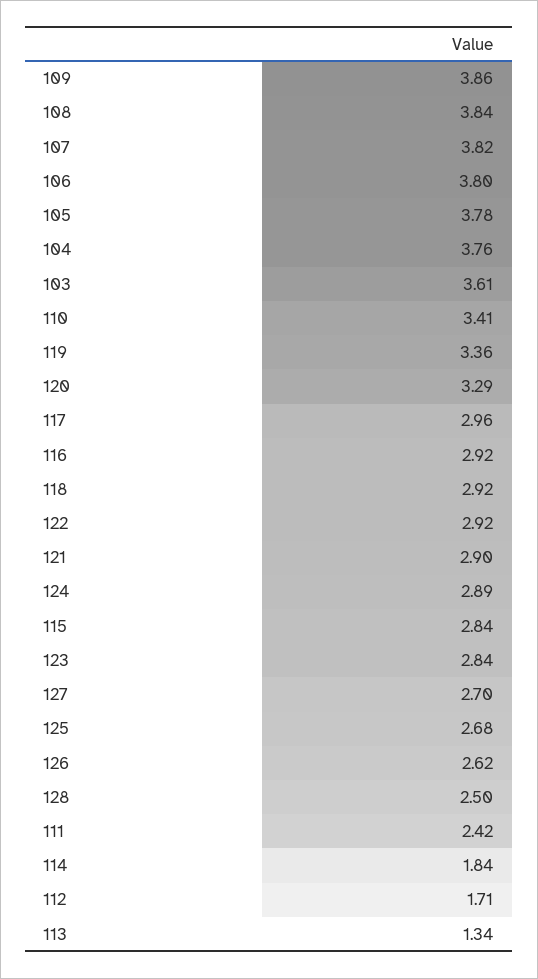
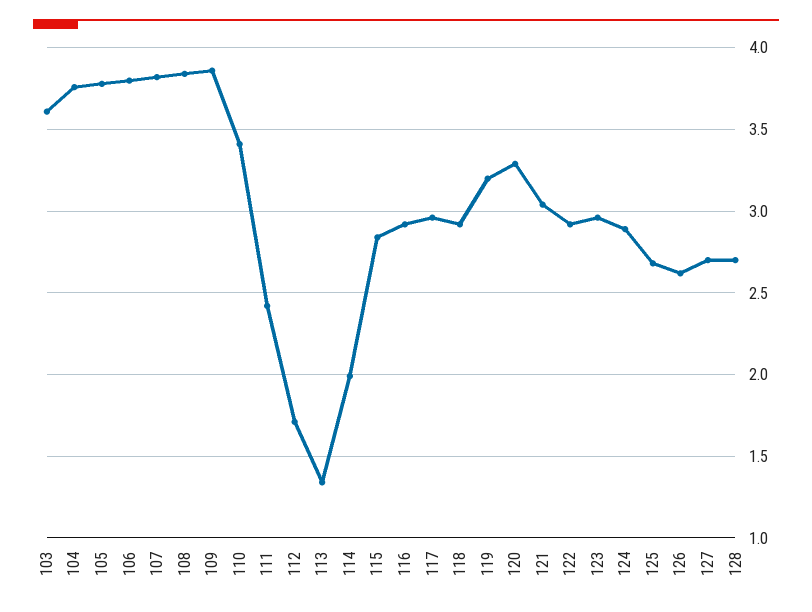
119: 3.36 -> 3.2
121: 2.9 -> 3.05
123: 2.84 -> 2.95
128: 2.5 -> 2.7
114: 1.84 -> 2

